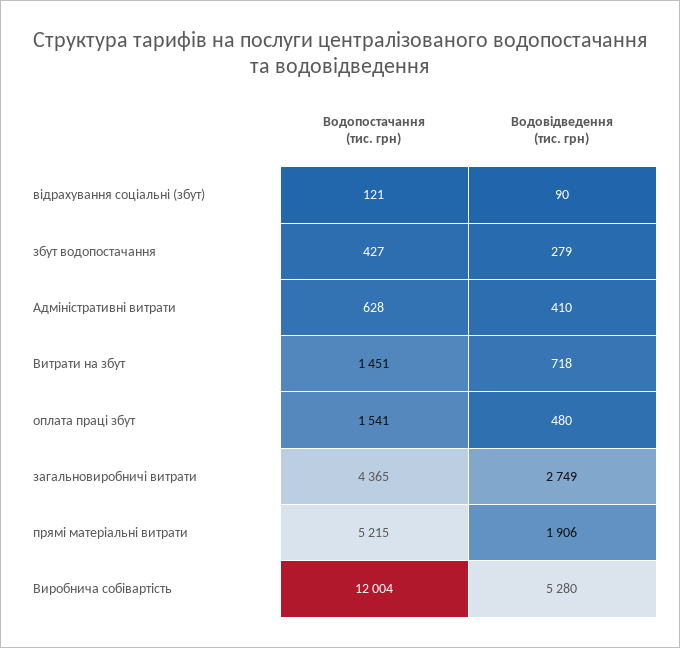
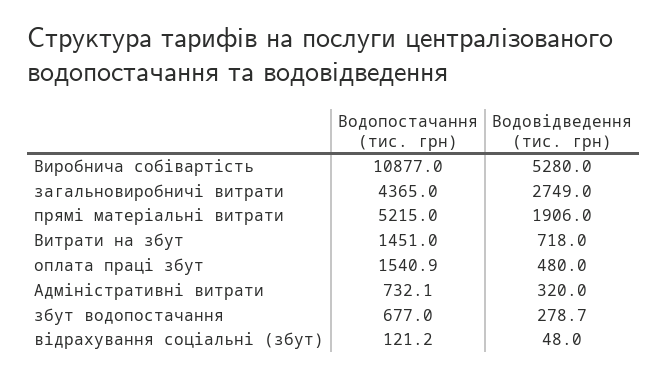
Водовідведення (тис. грн), відрахування соціальні (збут): 90 -> 48
Водопостачання (тис. грн), збут водопостачання: 427 -> 677
Водопостачання (тис. грн), Адміністративні витрати: 628 -> 732.1
Водовідведення (тис. грн), Адміністративні витрати: 410 -> 320
Водопостачання (тис. грн), Виробнича собівартість: 12004 -> 10877

